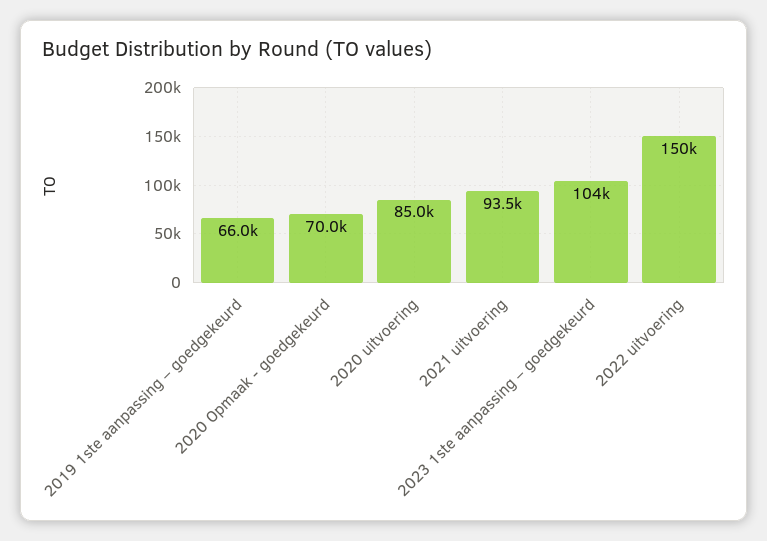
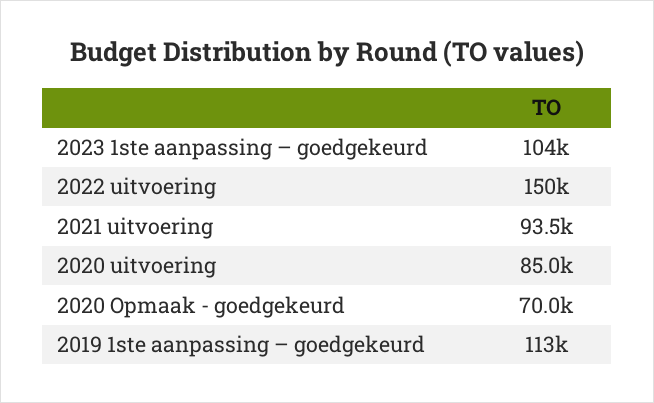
2019 1ste aanpassing – goedgekeurd: 66000 -> 113000

